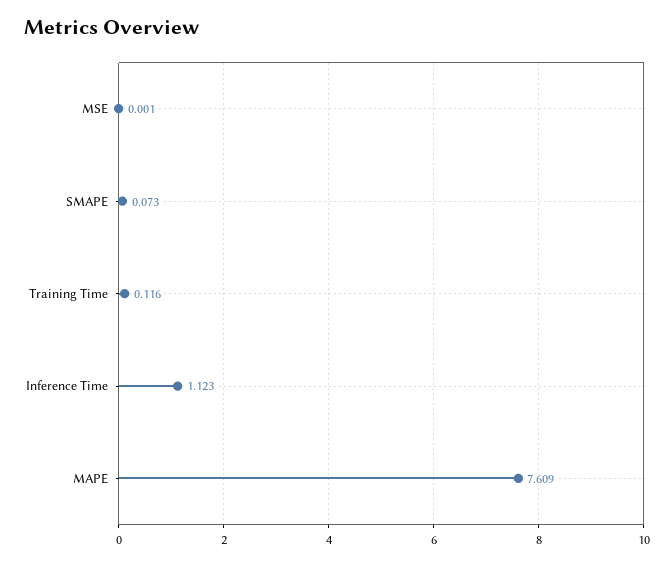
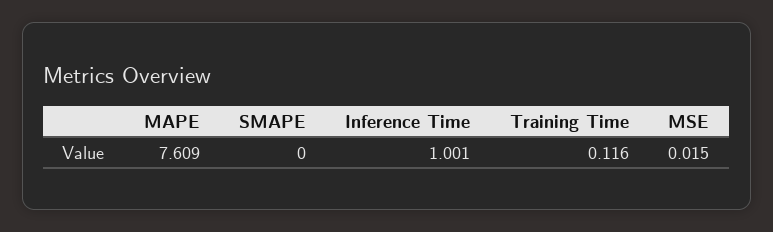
MSE: 0.001 -> 0.015
SMAPE: 0.073 -> 0
Inference Time: 1.123 -> 1.001

